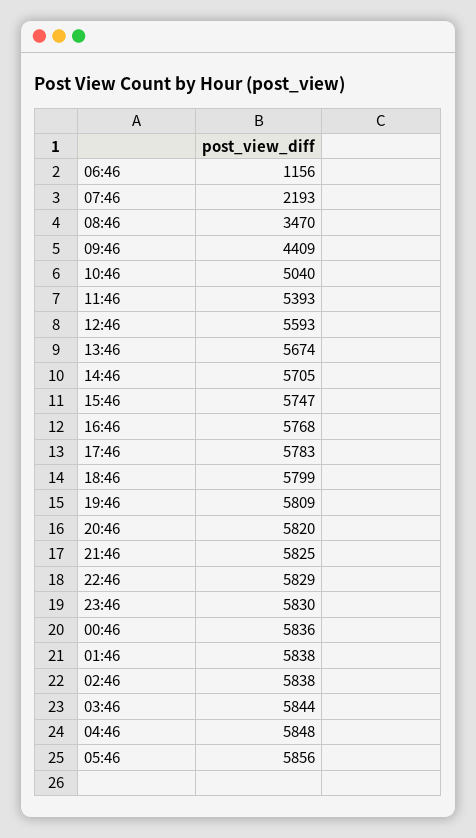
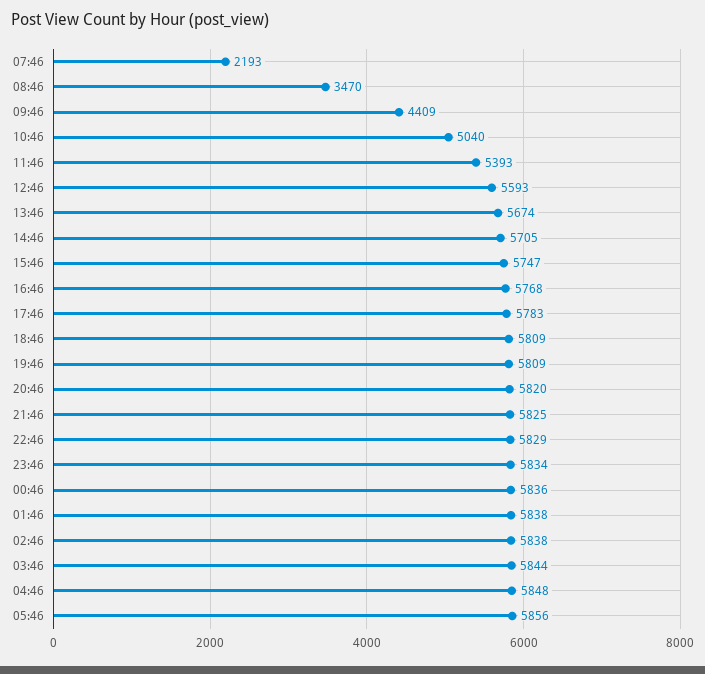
06:46: 1156 -> none
18:46: 5799 -> 5809
23:46: 5830 -> 5834

